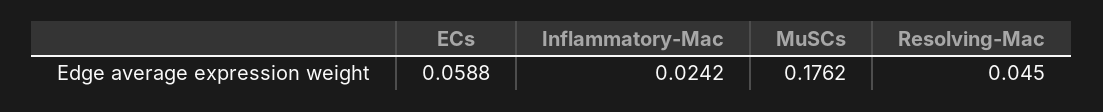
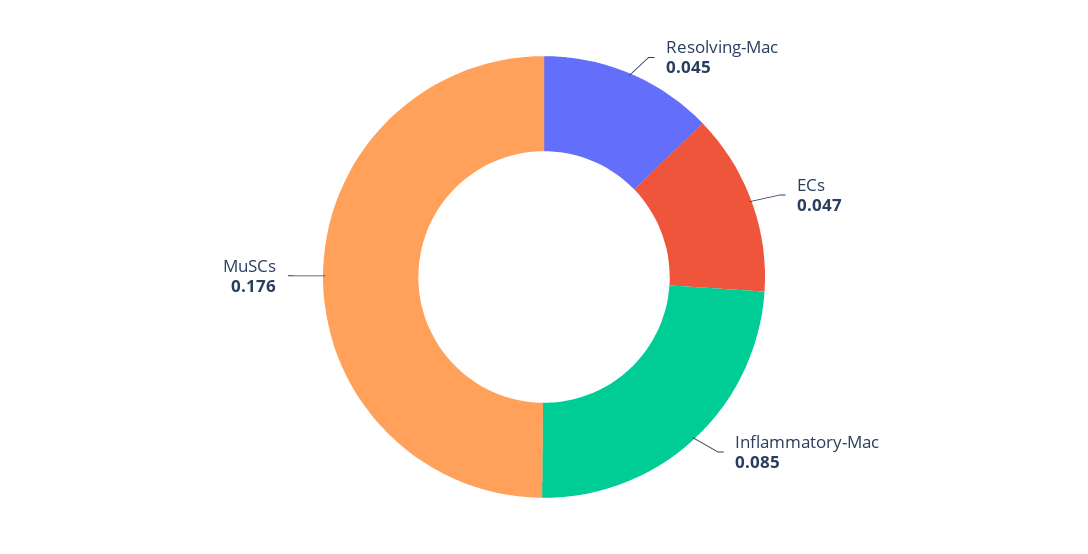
ECs: 0.0588 -> 0.047
Inflammatory-Mac: 0.0242 -> 0.085

